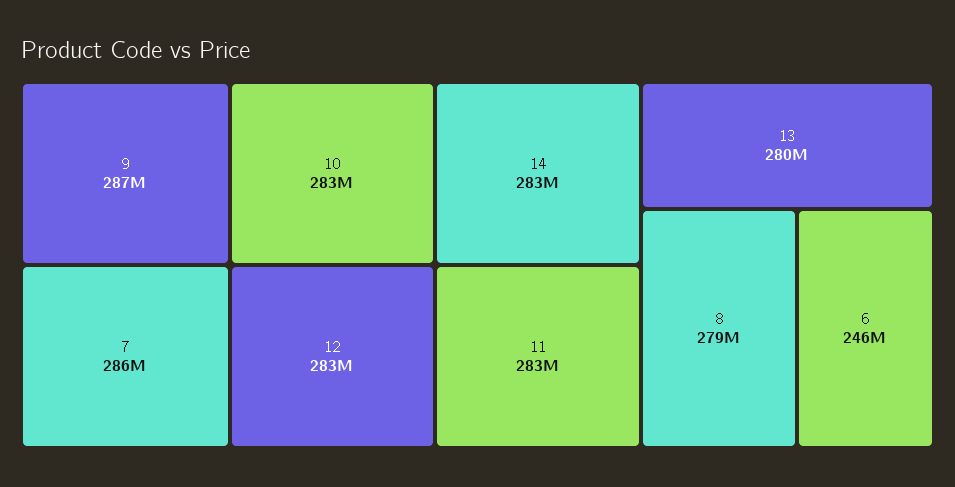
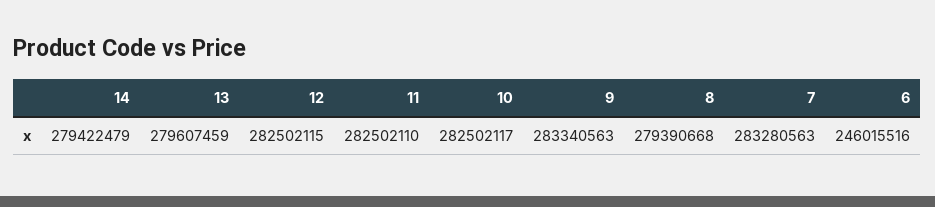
9: 287000000 -> 283340563
7: 286000000 -> 283280563
14: 283000000 -> 279422479

